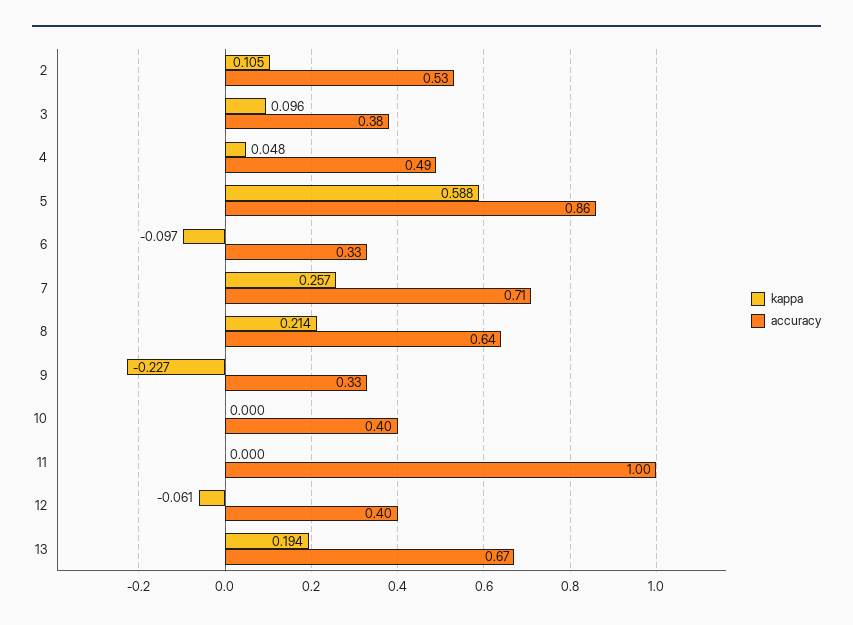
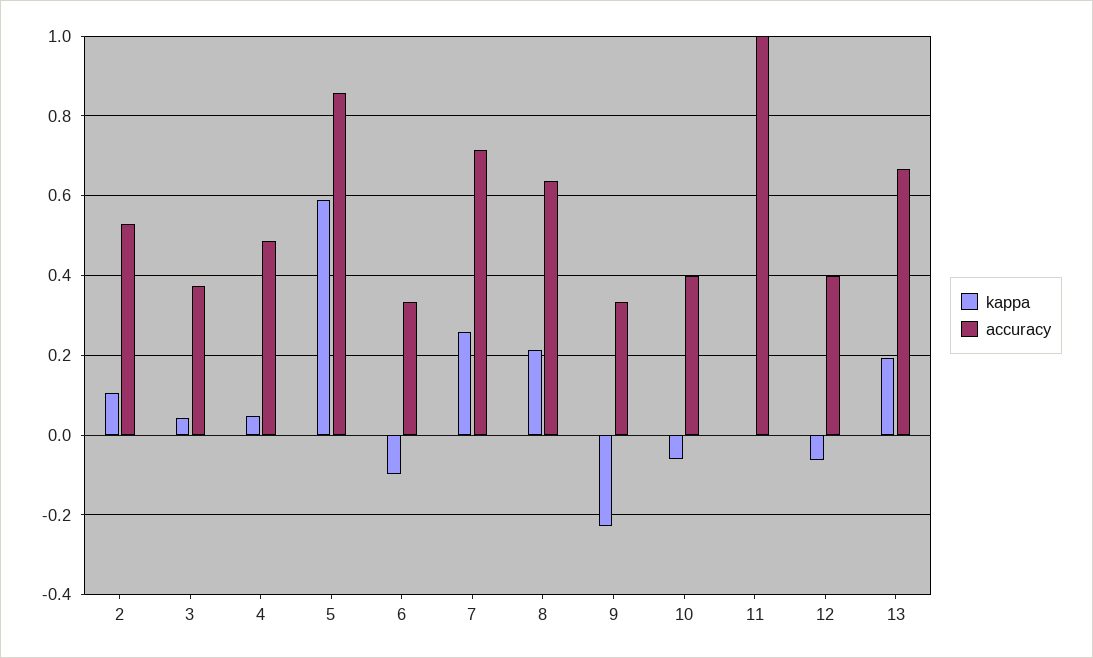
kappa, 3: 0.096 -> 0.04
kappa, 10: 0 -> -0.06

